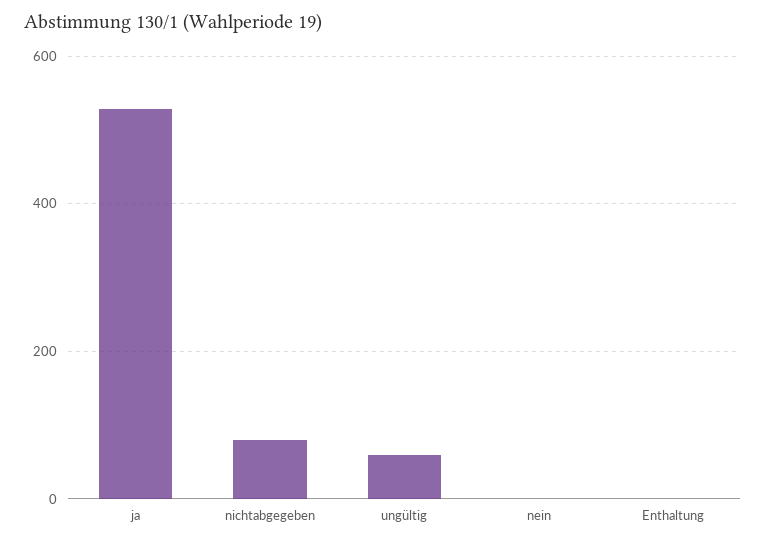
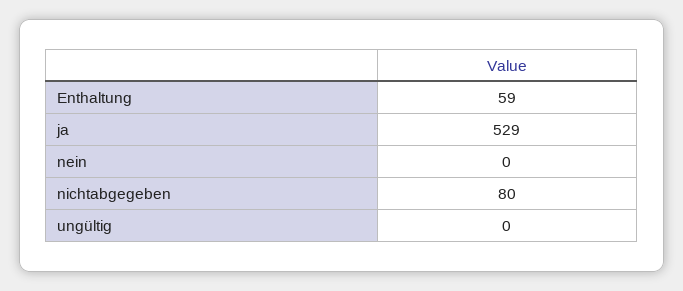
ungültig: 60 -> 0
Enthaltung: 0 -> 59

